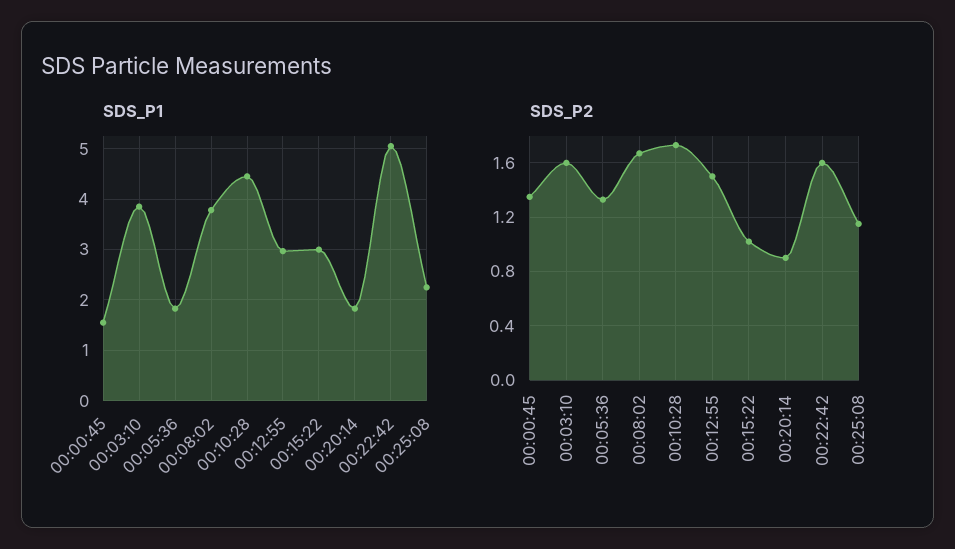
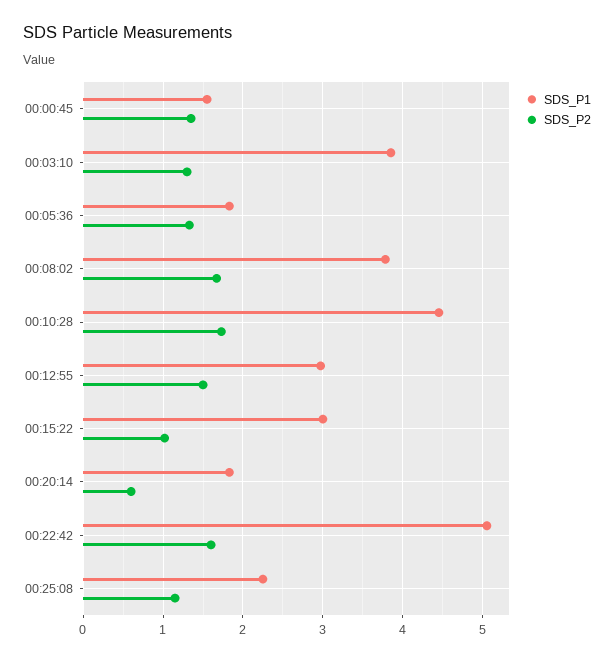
SDS_P2, 00:03:10: 1.6 -> 1.3
SDS_P2, 00:20:14: 0.9 -> 0.6

